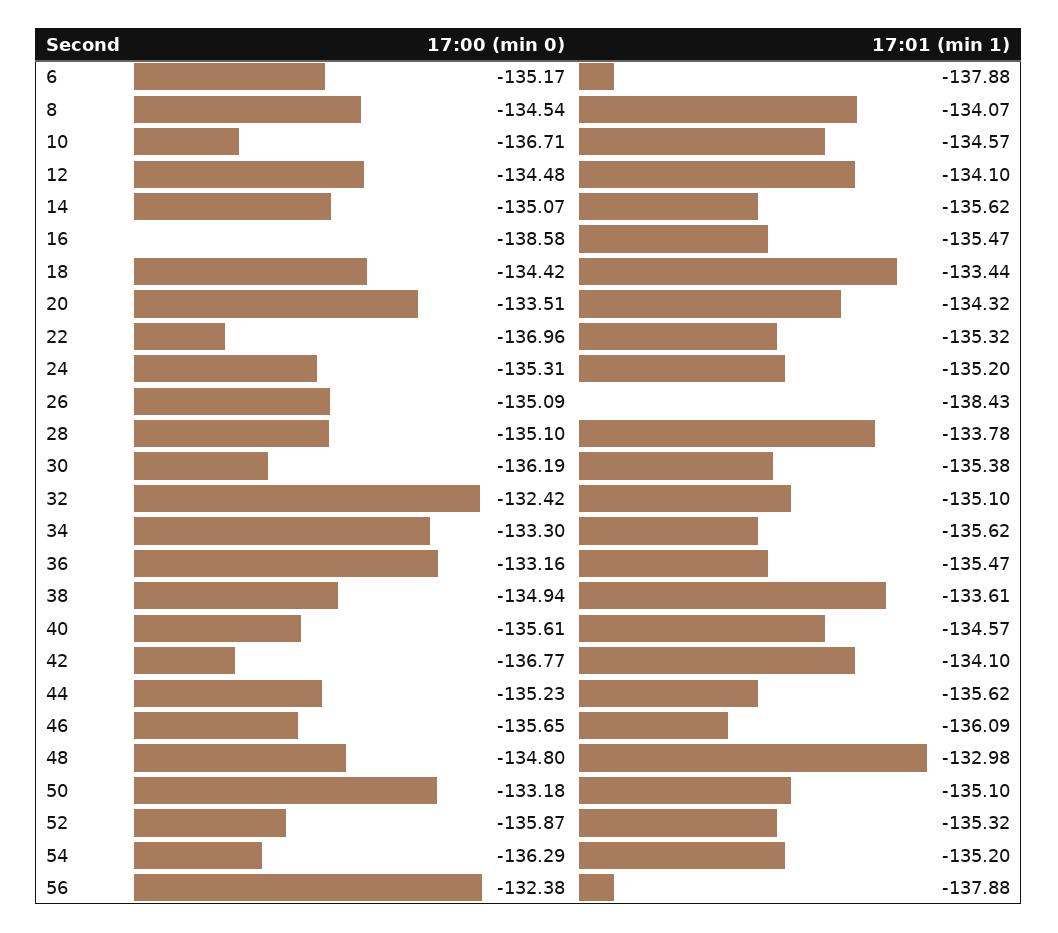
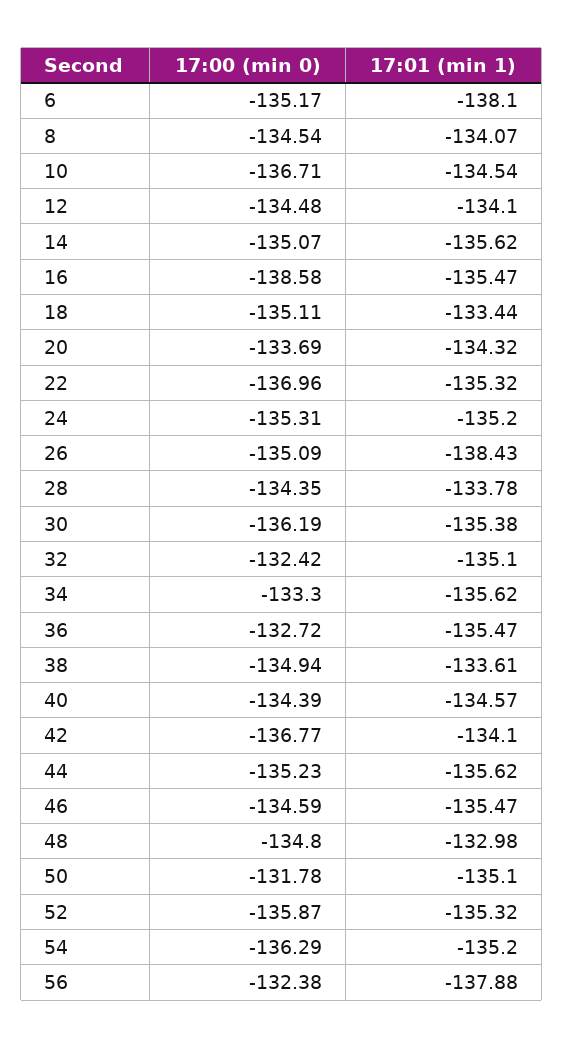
17:01 (min 1), 6: -137.88 -> -138.1
17:01 (min 1), 10: -134.57 -> -134.54
17:00 (min 0), 18: -134.42 -> -135.11
17:00 (min 0), 20: -133.51 -> -133.69
17:00 (min 0), 28: -135.1 -> -134.35
17:00 (min 0), 36: -133.16 -> -132.72
17:00 (min 0), 40: -135.61 -> -134.39
17:00 (min 0), 46: -135.65 -> -134.59
17:01 (min 1), 46: -136.09 -> -135.47
17:00 (min 0), 50: -133.18 -> -131.78

